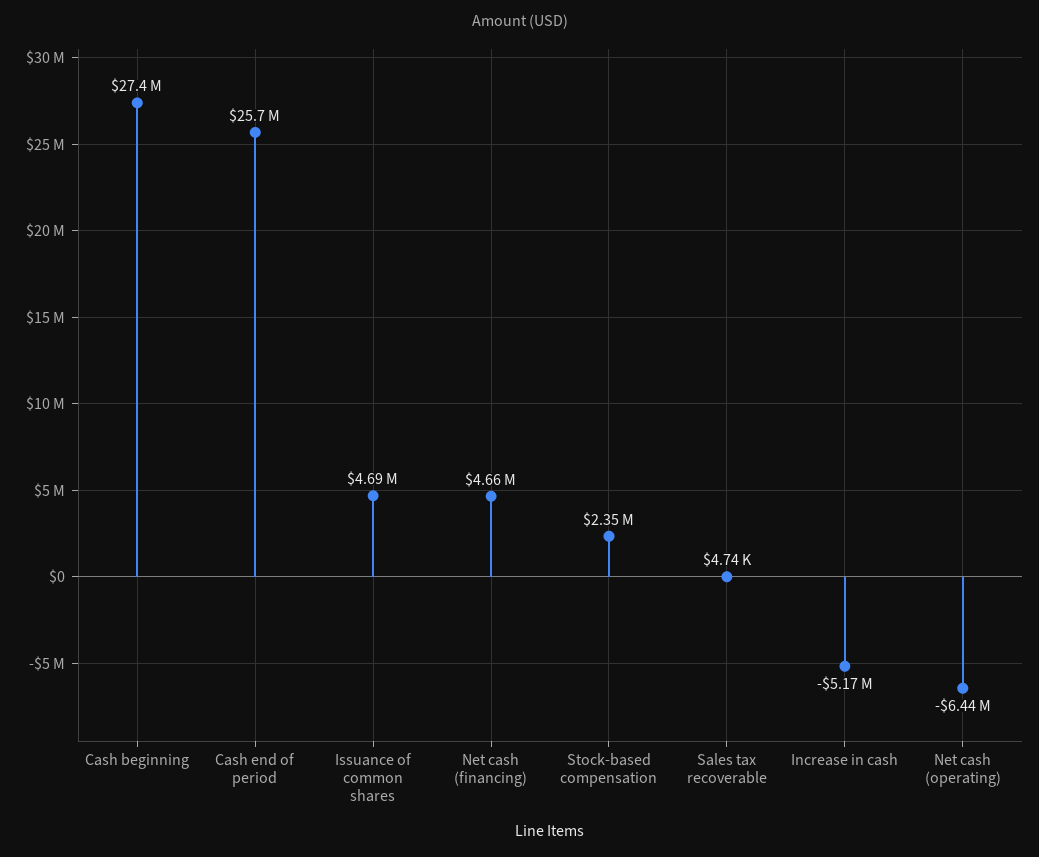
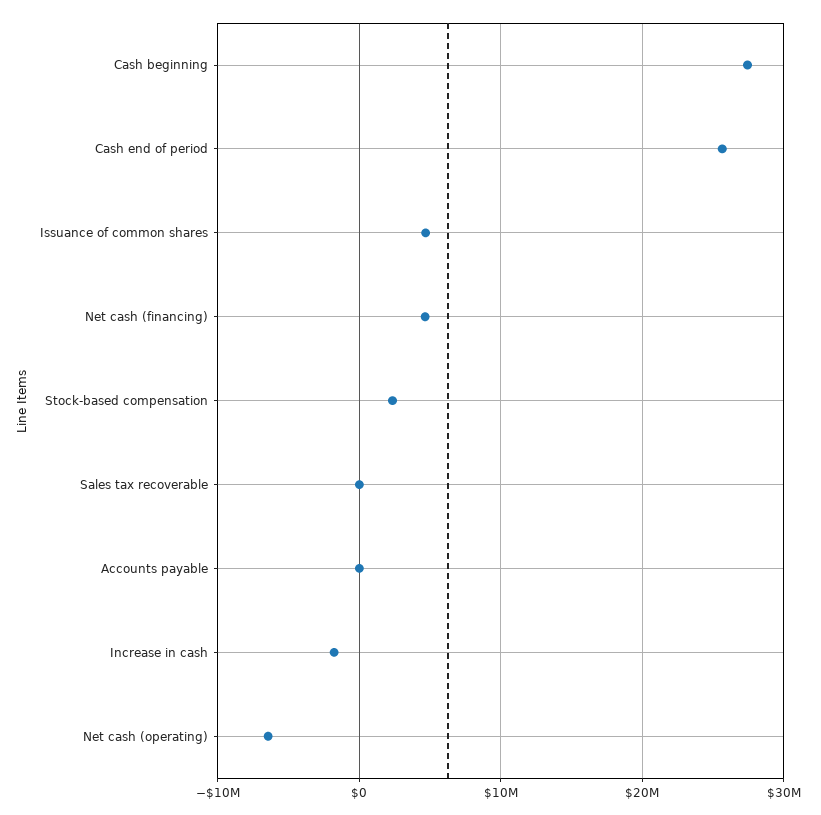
Increase in cash: -5170000 -> -2000000
Accounts payable: none -> 0

